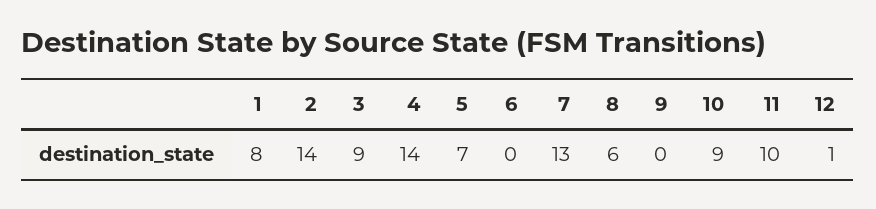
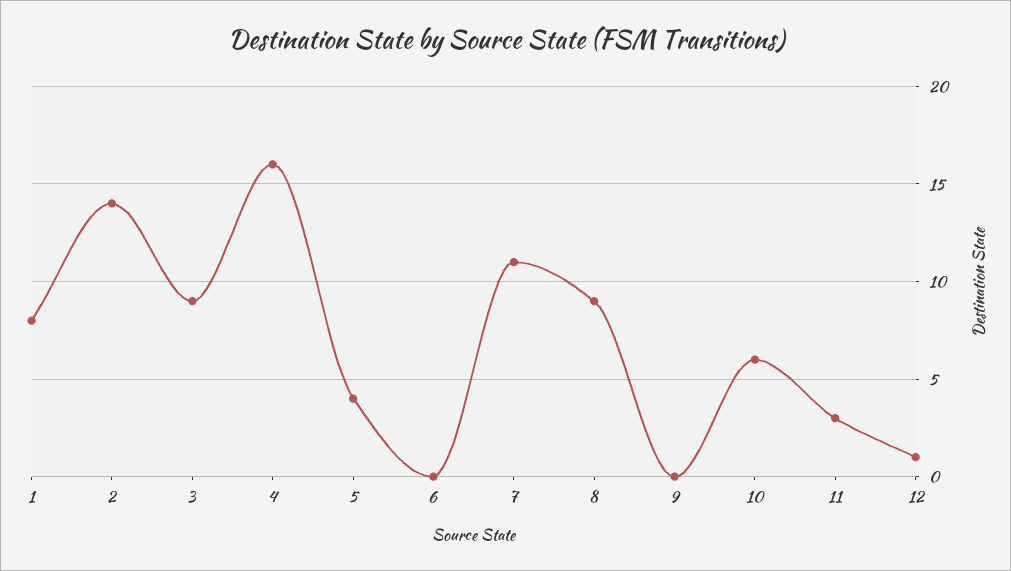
4: 14 -> 16
5: 7 -> 4
7: 13 -> 11
8: 6 -> 9
10: 9 -> 6
11: 10 -> 3

